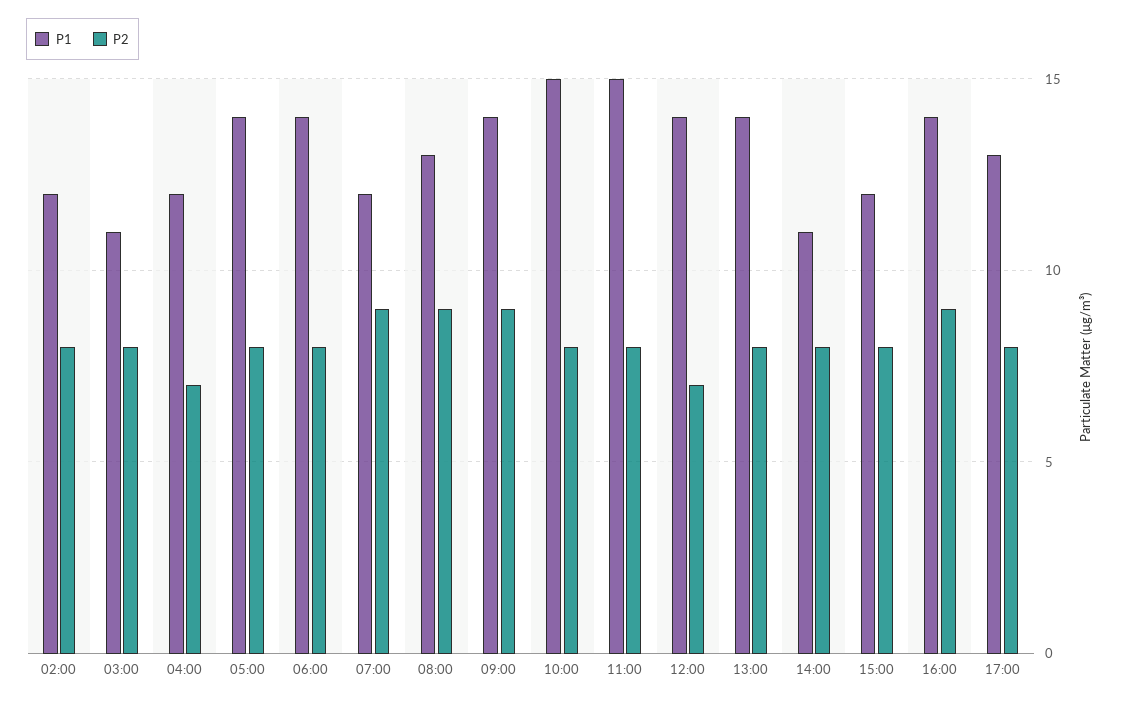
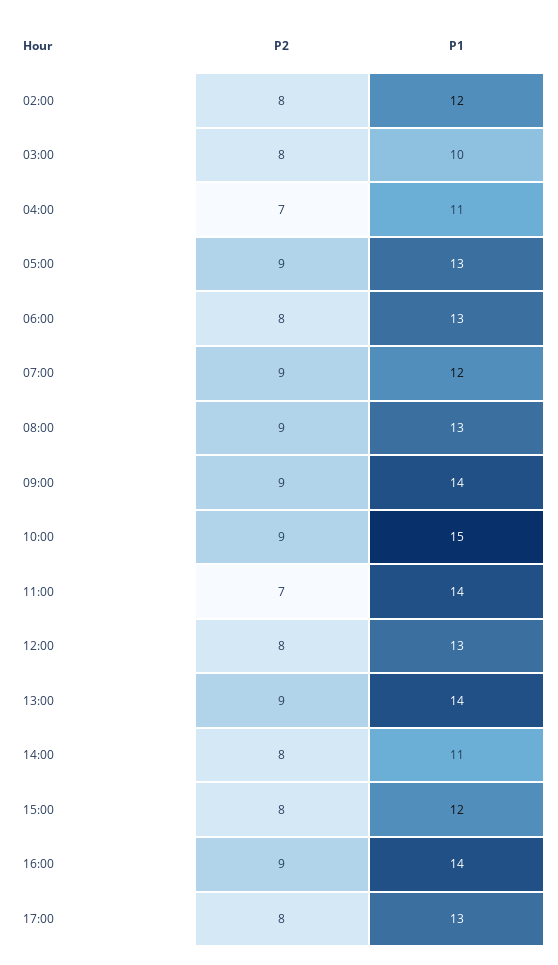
P1, 03:00: 11 -> 10
P1, 04:00: 12 -> 11
P1, 05:00: 14 -> 13
P2, 05:00: 8 -> 9
P1, 06:00: 14 -> 13
P2, 10:00: 8 -> 9
P1, 11:00: 15 -> 14
P2, 11:00: 8 -> 7
P1, 12:00: 14 -> 13
P2, 12:00: 7 -> 8
P2, 13:00: 8 -> 9

